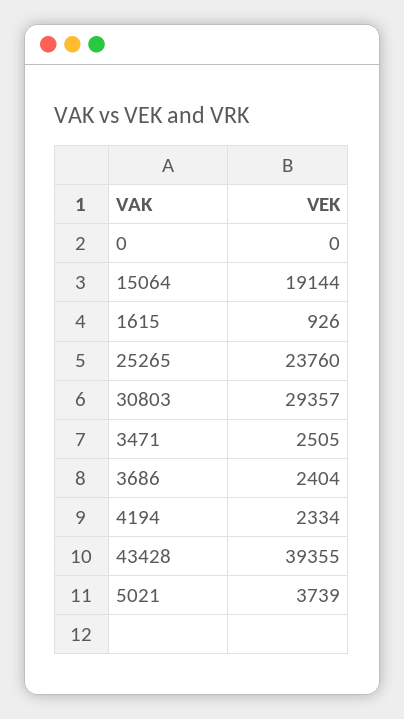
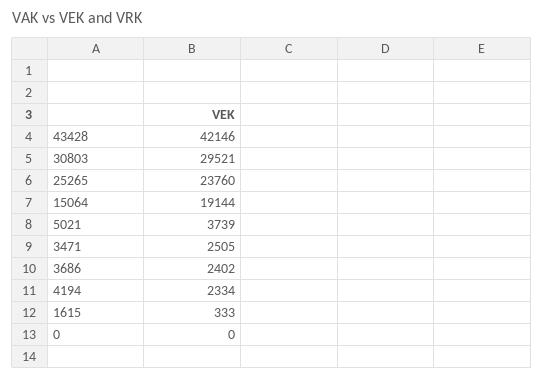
1615: 926 -> 333
30803: 29357 -> 29521
3686: 2404 -> 2402
43428: 39355 -> 42146

